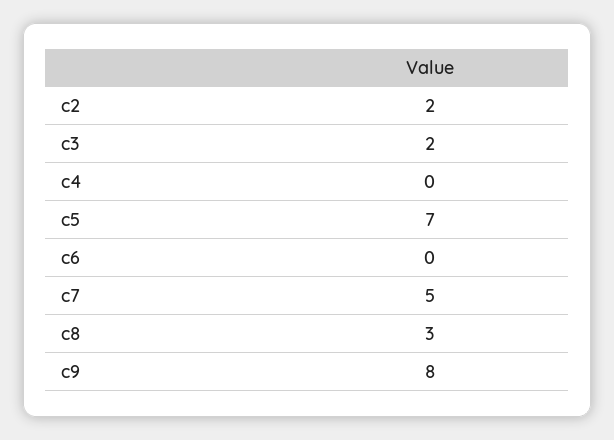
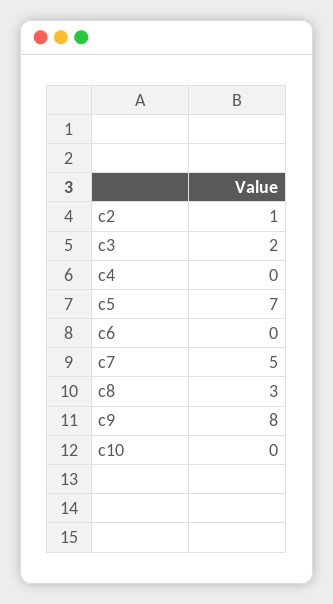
c2: 2 -> 1
c10: none -> 0

